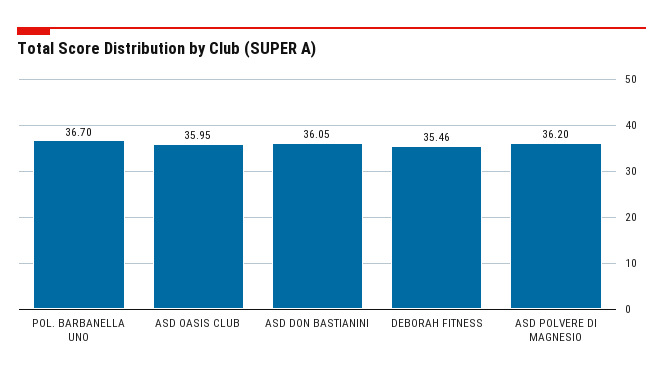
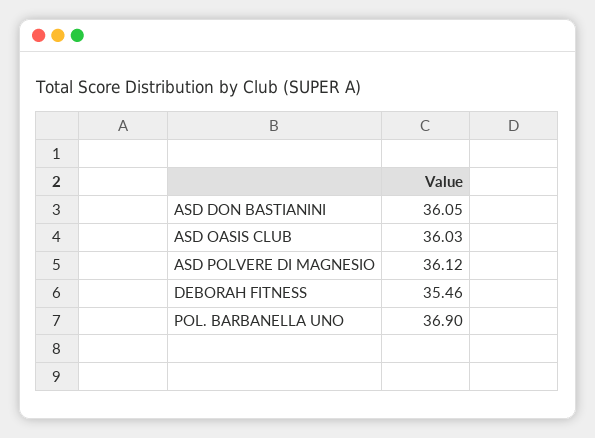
POL. BARBANELLA UNO: 36.7 -> 36.9
ASD OASIS CLUB: 35.95 -> 36.03
ASD POLVERE DI MAGNESIO: 36.2 -> 36.12

